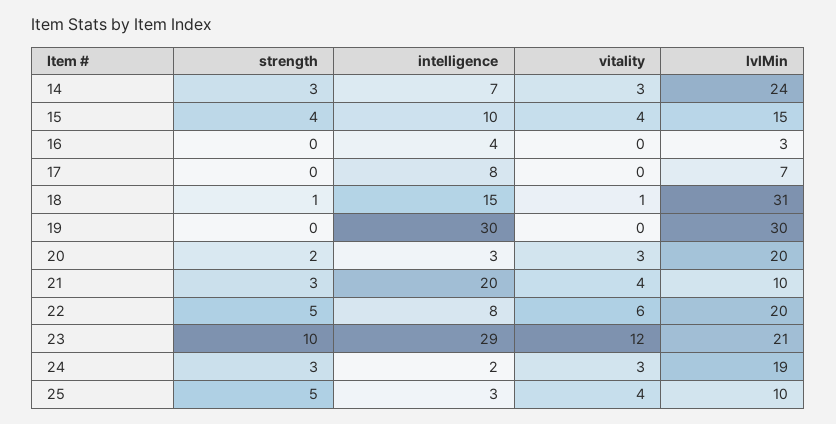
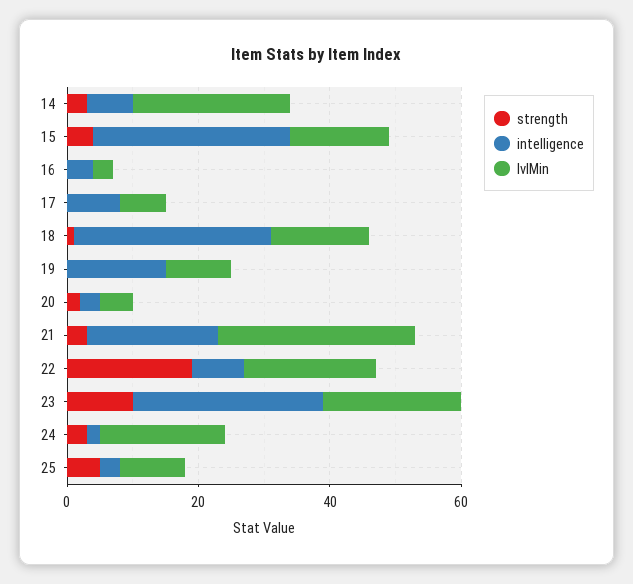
vitality, 14: 3 -> none
intelligence, 15: 10 -> 30
vitality, 15: 4 -> none
vitality, 16: 0 -> none
vitality, 17: 0 -> none
intelligence, 18: 15 -> 30
vitality, 18: 1 -> none
lvlMin, 18: 31 -> 15
intelligence, 19: 30 -> 15
vitality, 19: 0 -> none
lvlMin, 19: 30 -> 10
vitality, 20: 3 -> none
lvlMin, 20: 20 -> 5
vitality, 21: 4 -> none
lvlMin, 21: 10 -> 30
strength, 22: 5 -> 20
vitality, 22: 6 -> none
vitality, 23: 12 -> none
vitality, 24: 3 -> none
vitality, 25: 4 -> none

